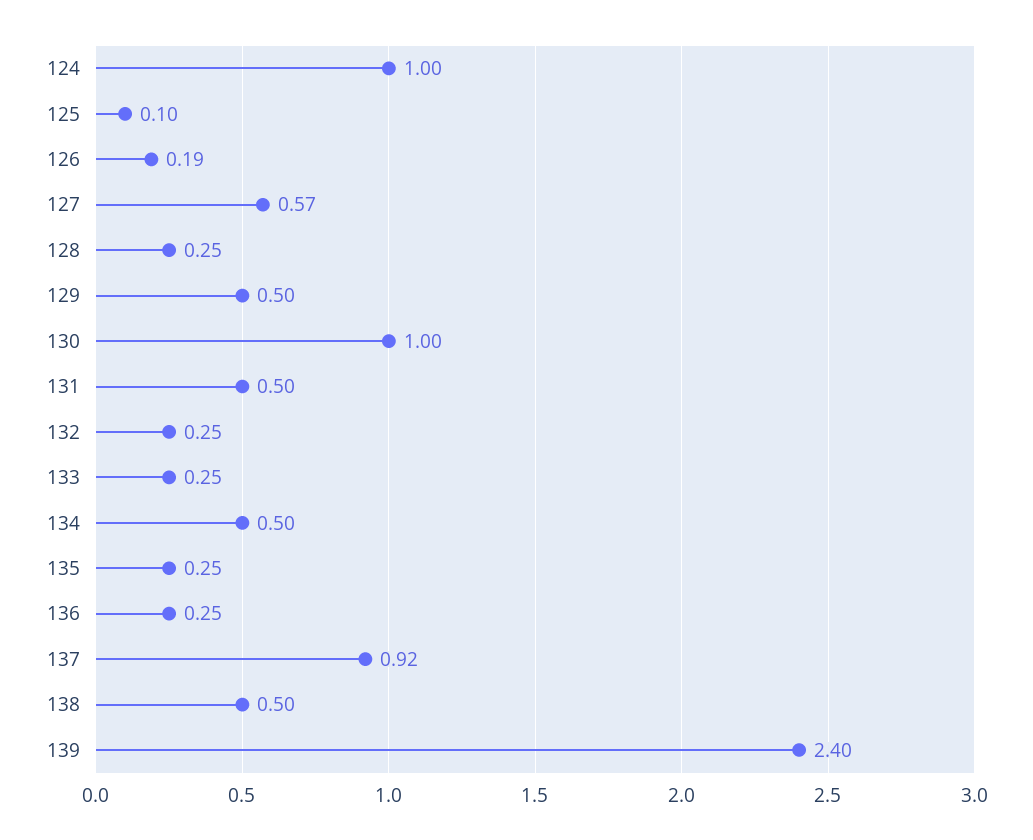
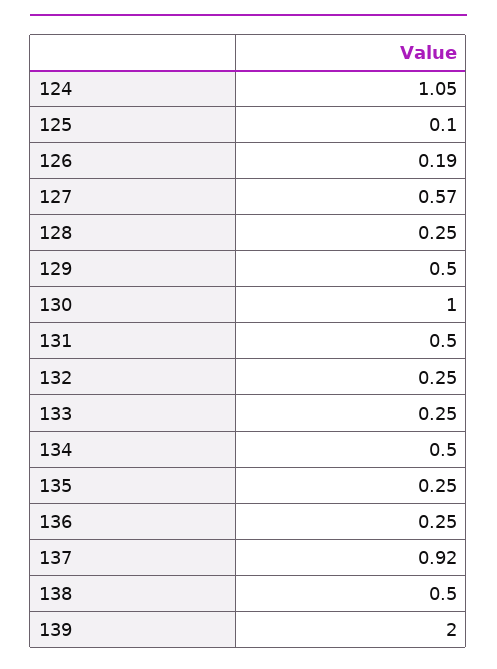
124: 1 -> 1.05
139: 2.4 -> 2

